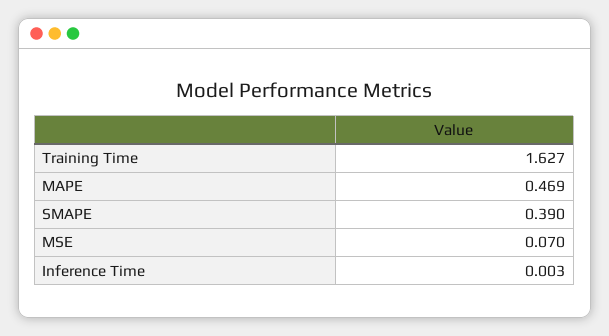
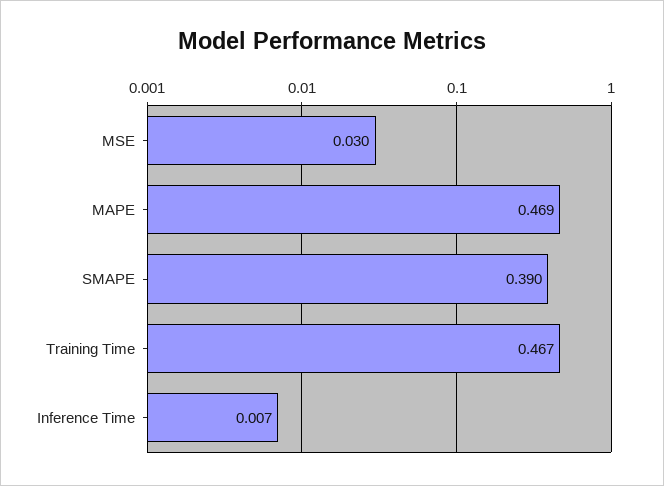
Training Time: 1.627 -> 0.467
MSE: 0.07 -> 0.03
Inference Time: 0.003 -> 0.007

